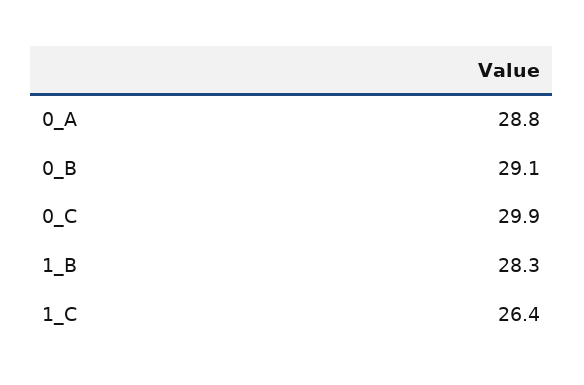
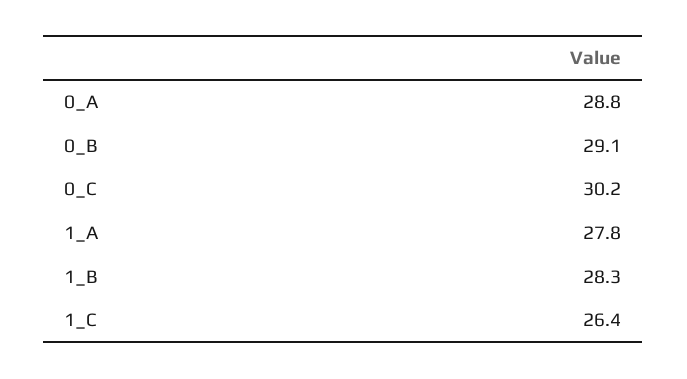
0_C: 29.9 -> 30.2
1_A: none -> 27.8

